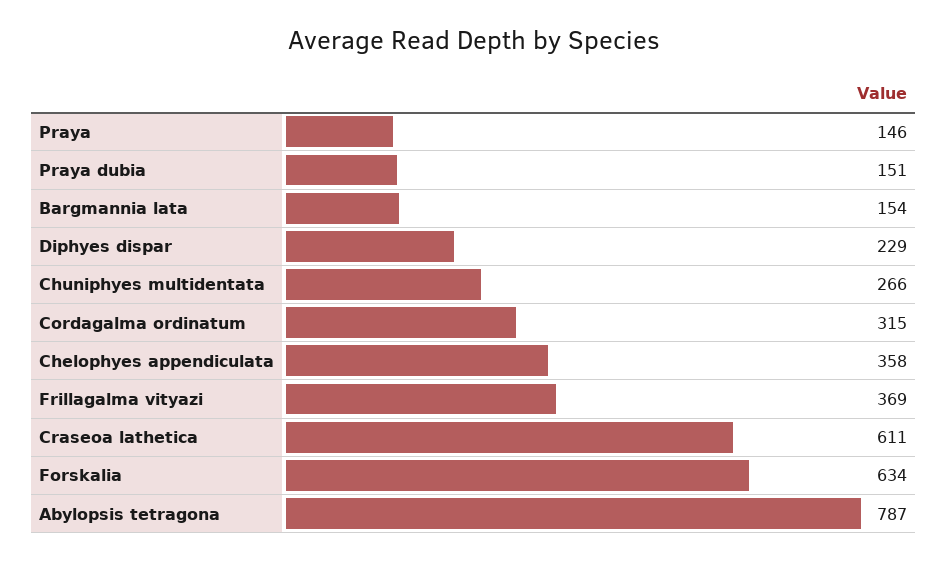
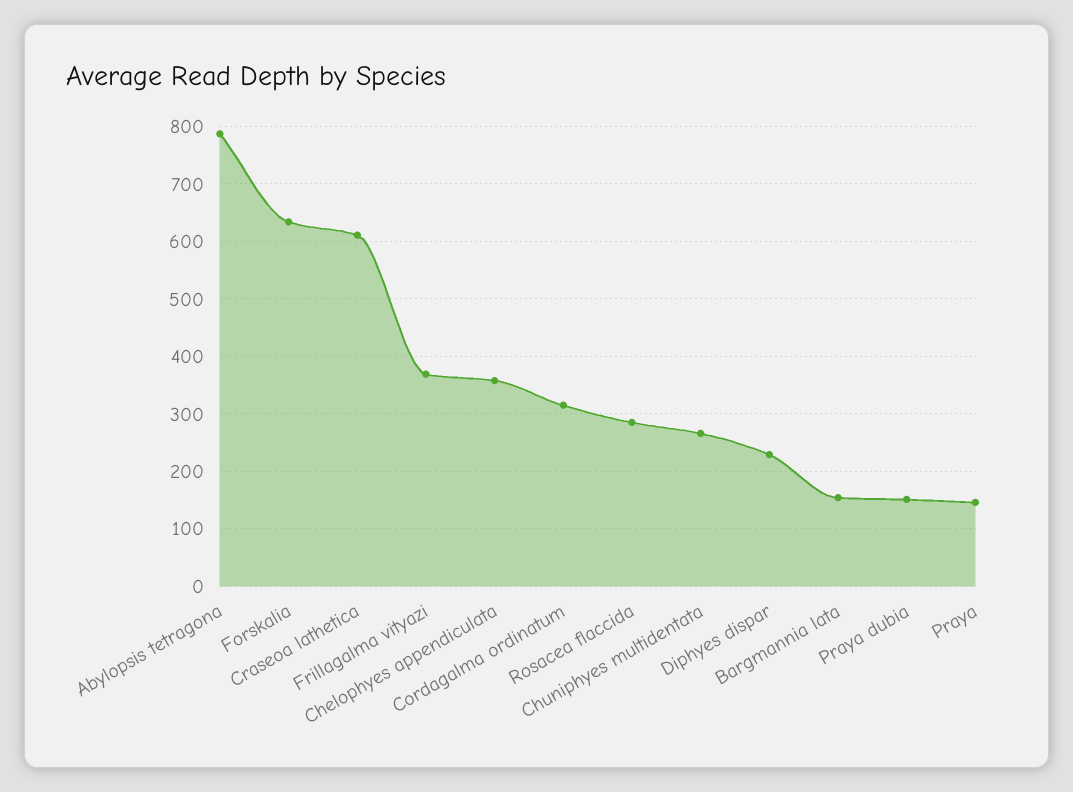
Rosacea flaccida: none -> 280

